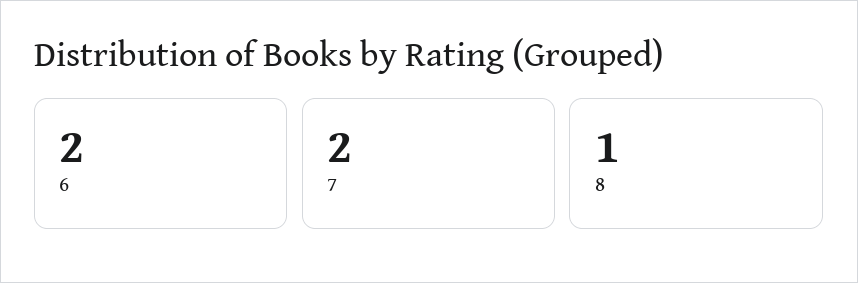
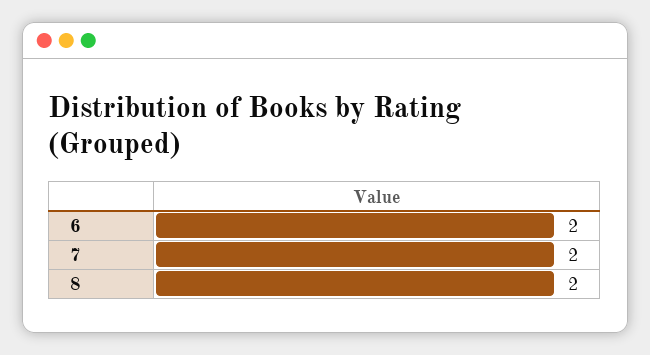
8: 1 -> 2

